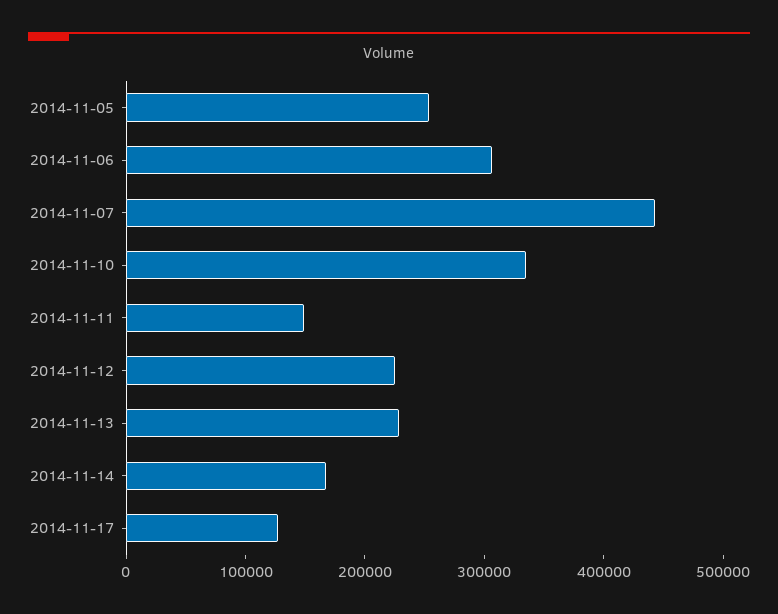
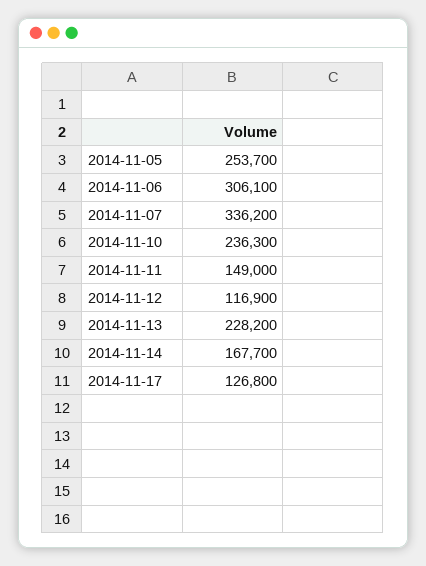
2014-11-07: 440000 -> 336200
2014-11-10: 340000 -> 236300
2014-11-12: 220000 -> 116900

